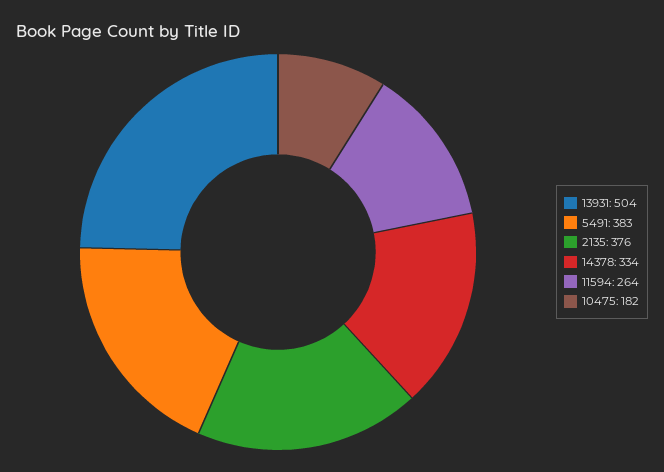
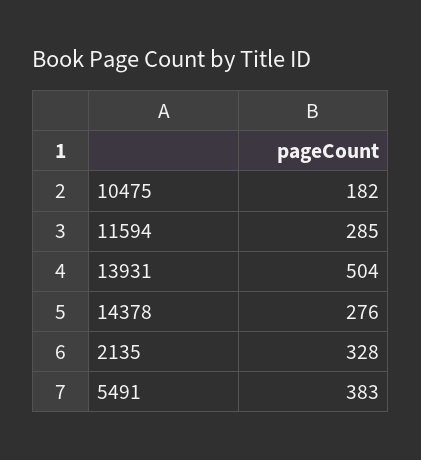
2135: 376 -> 328
14378: 334 -> 276
11594: 264 -> 285

